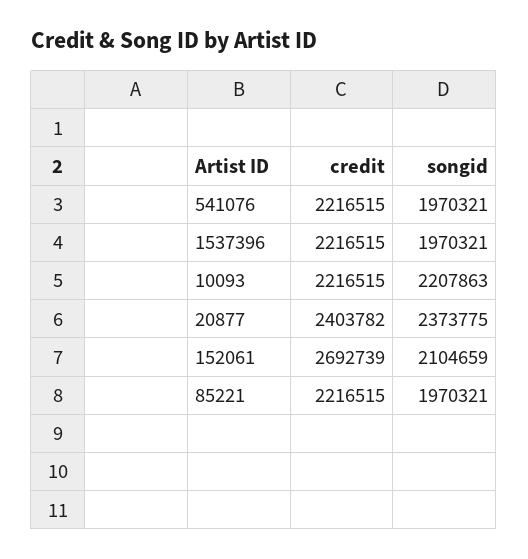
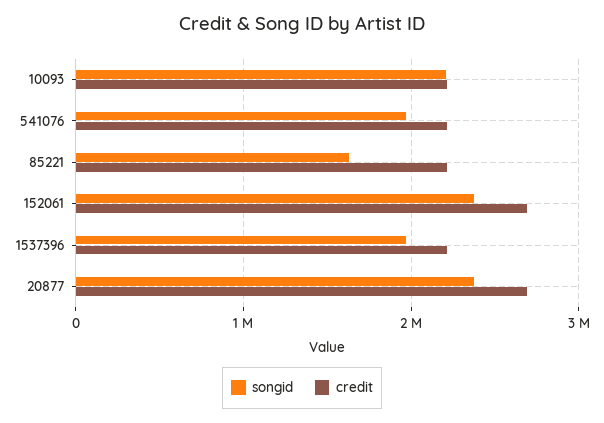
credit, 20877: 2403782 -> 2700000
songid, 152061: 2104659 -> 2400000
songid, 85221: 1970321 -> 1600000

